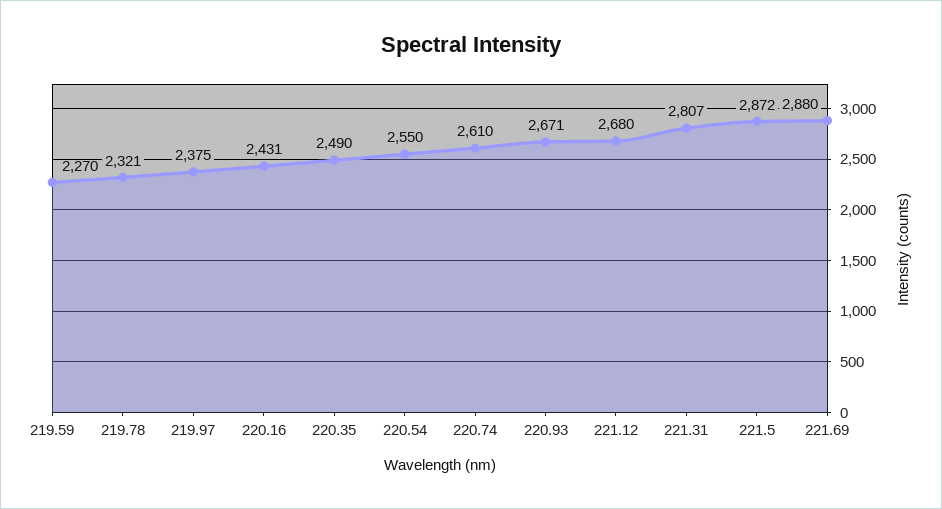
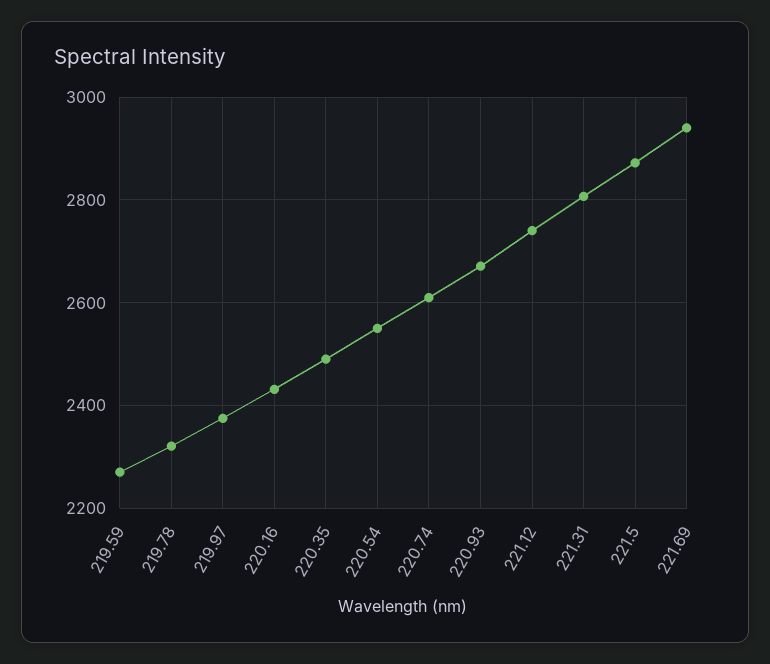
221.12: 2680 -> 2740
221.69: 2880 -> 2940

